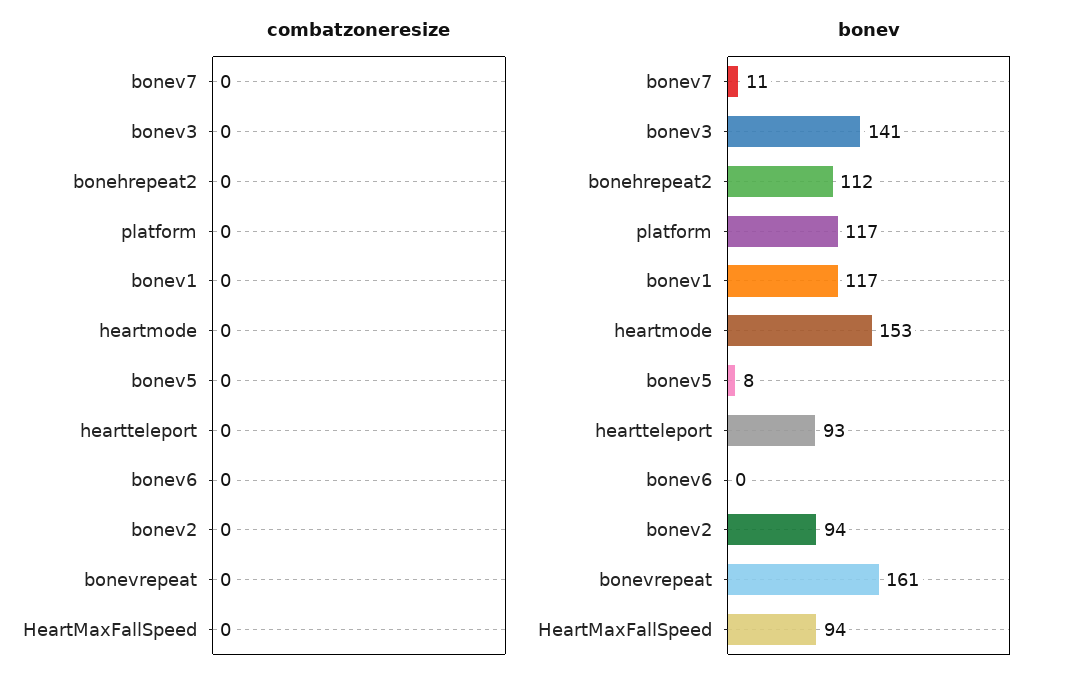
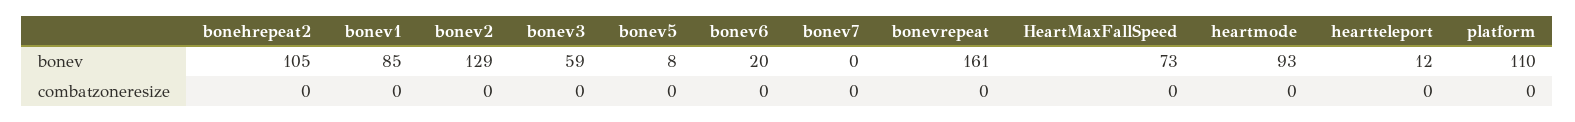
bonev, bonev7: 11 -> 0
bonev, bonev3: 141 -> 59
bonev, bonehrepeat2: 112 -> 105
bonev, platform: 117 -> 110
bonev, bonev1: 117 -> 85
bonev, heartmode: 153 -> 93
bonev, heartteleport: 93 -> 12
bonev, bonev6: 0 -> 20
bonev, bonev2: 94 -> 129
bonev, HeartMaxFallSpeed: 94 -> 73

